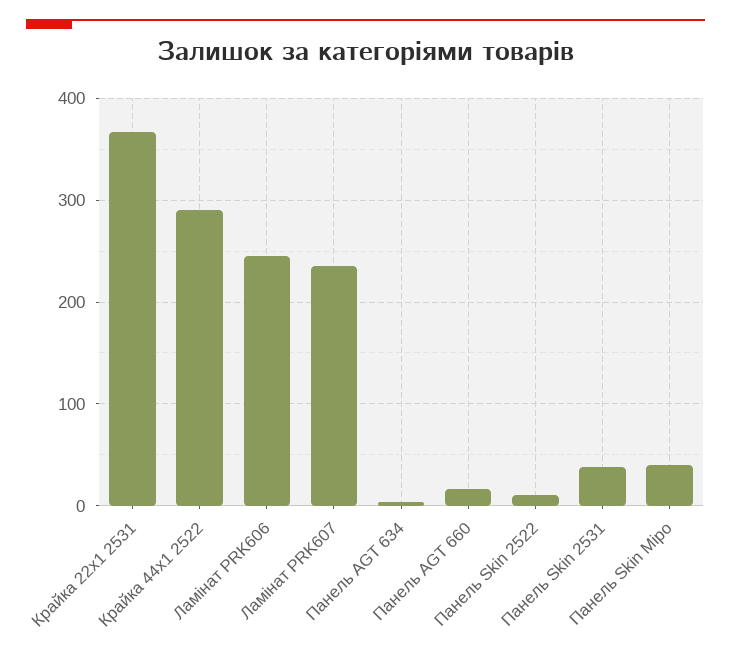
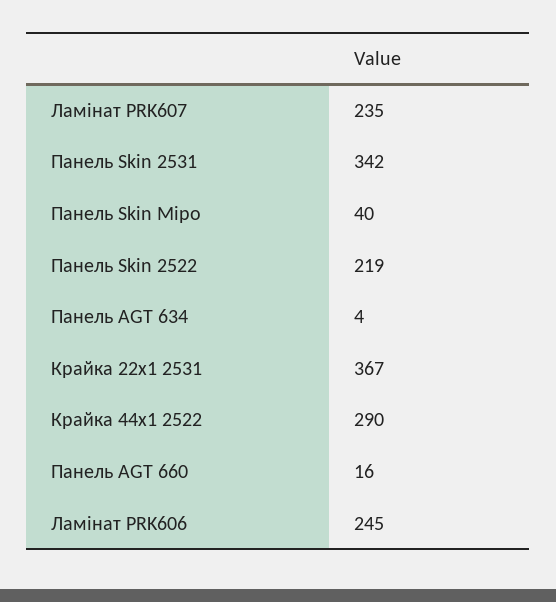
Панель Skin 2522: 10 -> 219
Панель Skin 2531: 40 -> 342

